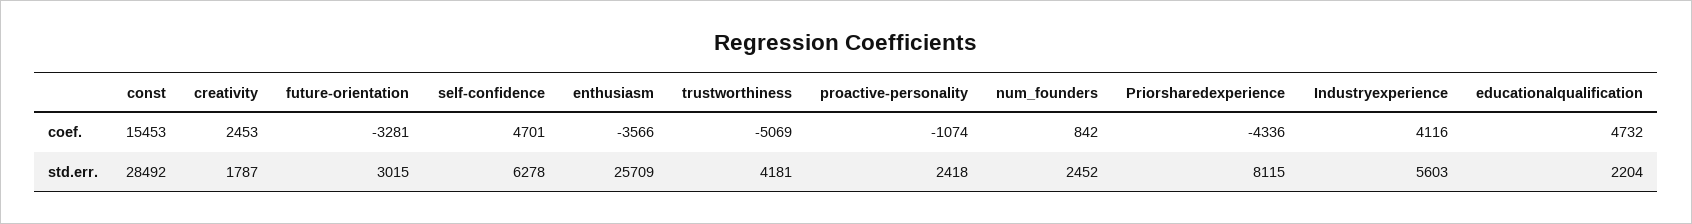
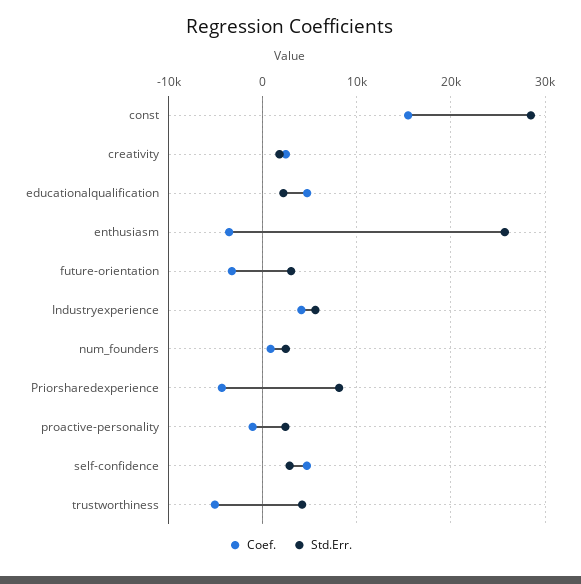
std.err., self-confidence: 6278 -> 3000

